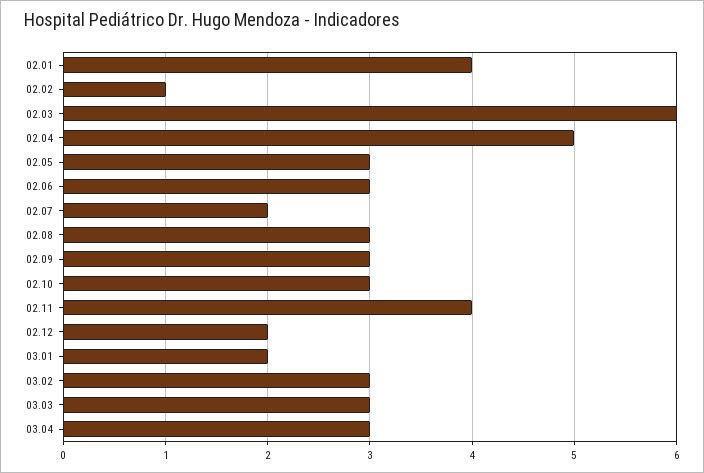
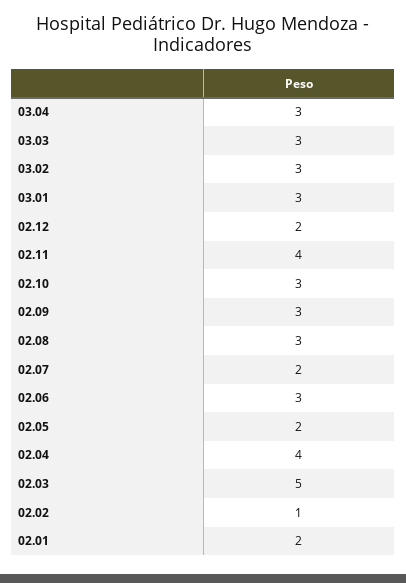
02.01: 4 -> 2
02.03: 6 -> 5
02.04: 5 -> 4
02.05: 3 -> 2
03.01: 2 -> 3

